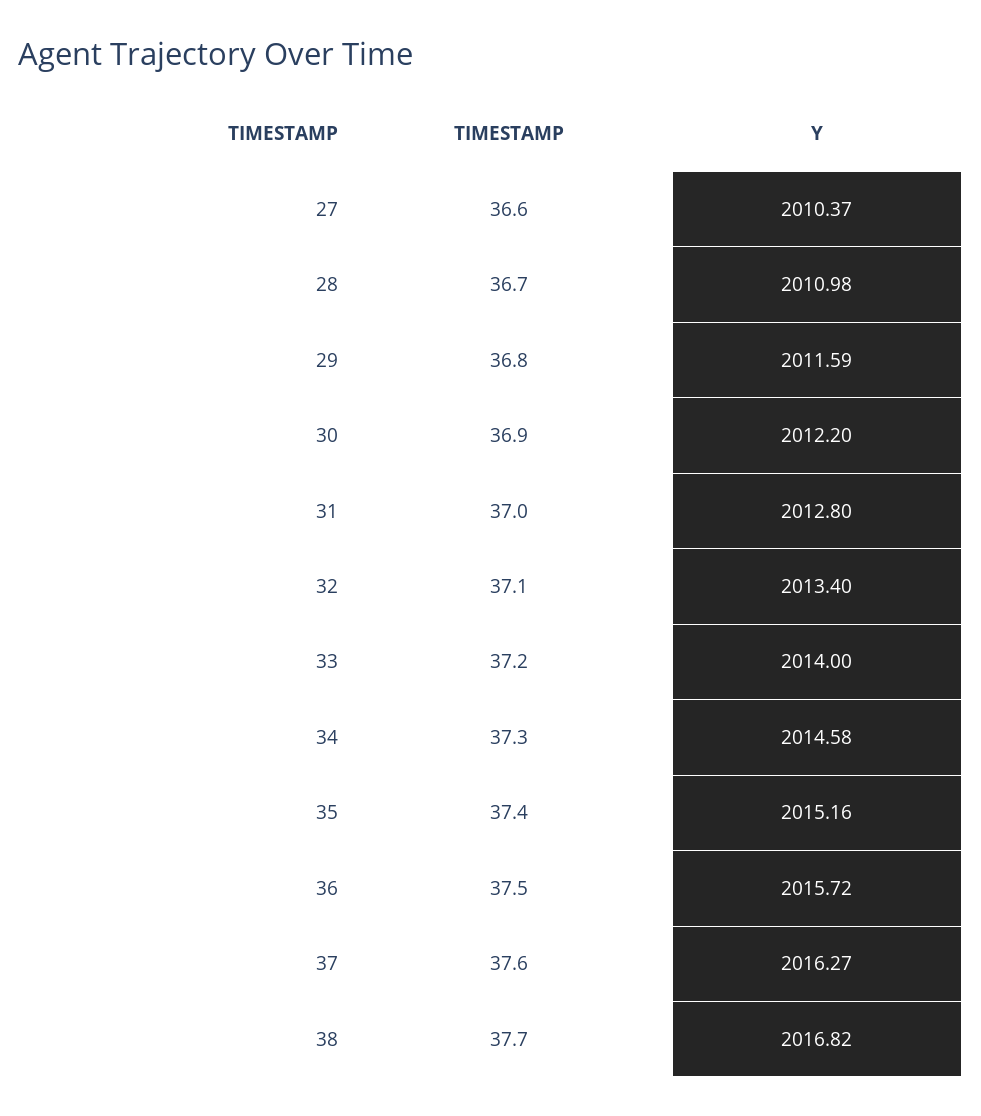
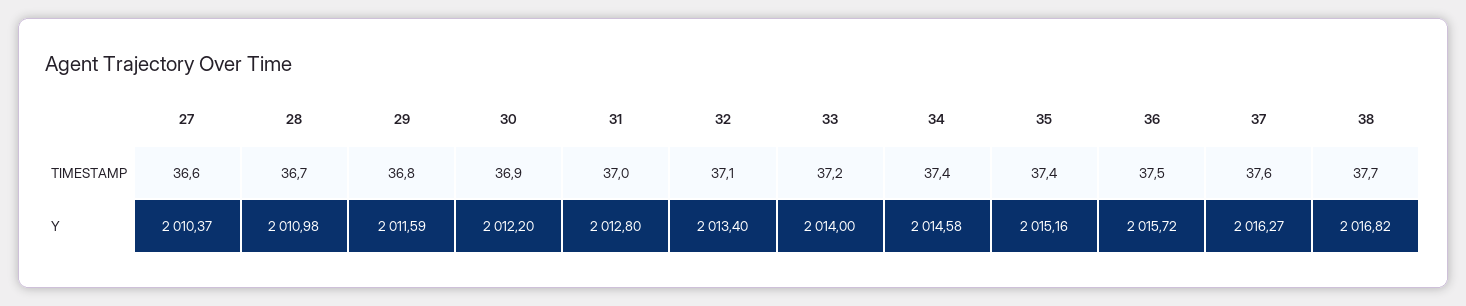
TIMESTAMP, 34: 37.3 -> 37.4

